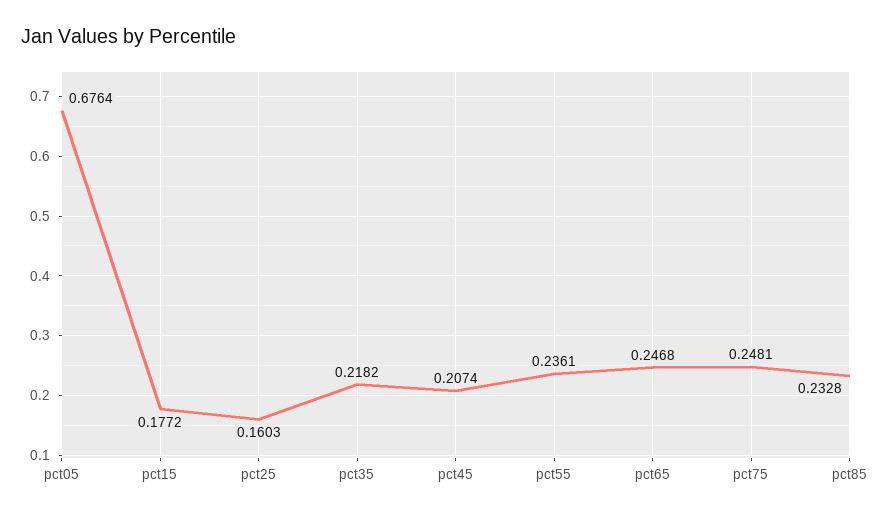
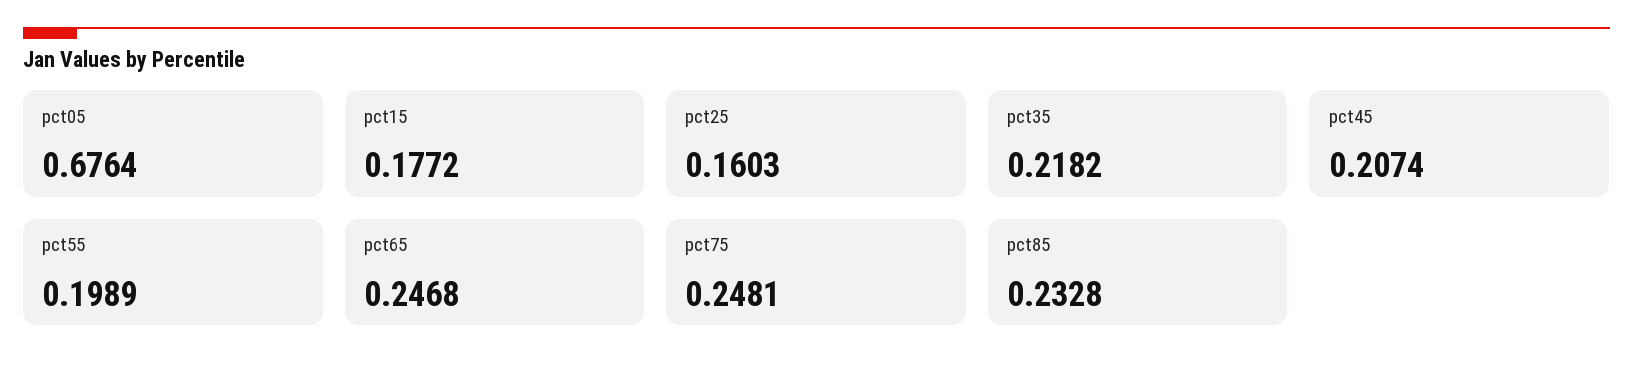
pct55: 0.2361 -> 0.1989

